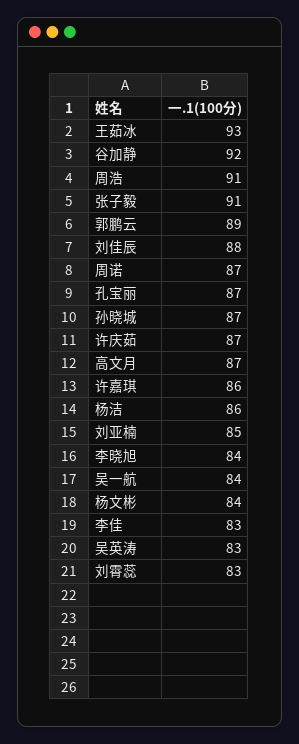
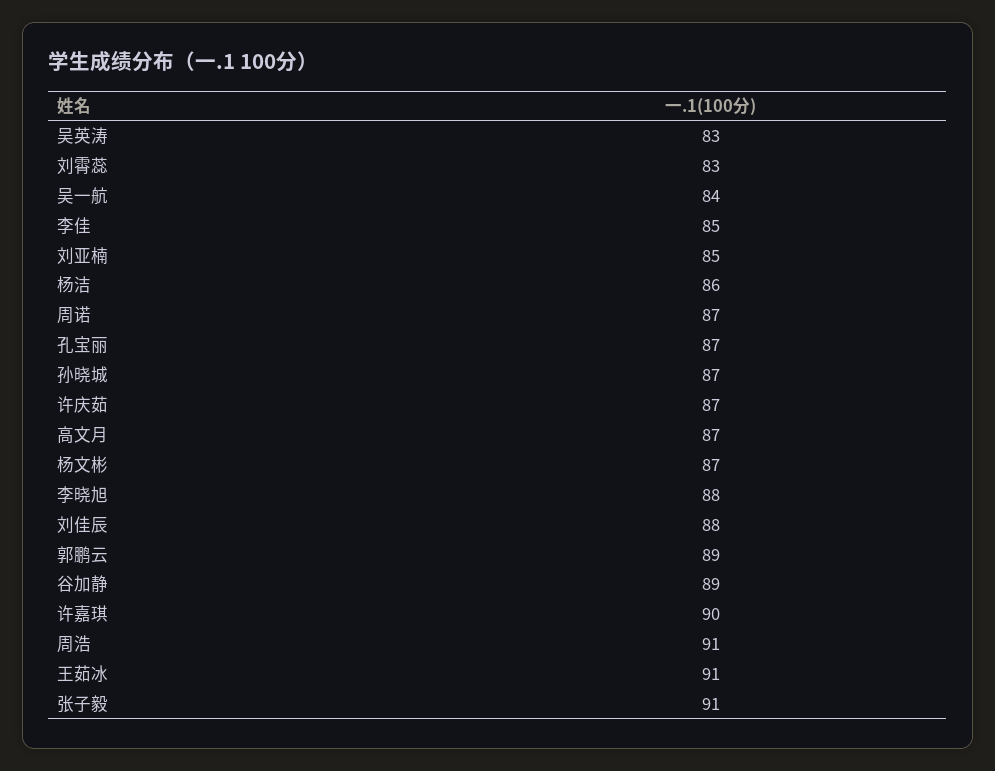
王茹冰: 93 -> 91
谷加静: 92 -> 89
许嘉琪: 86 -> 90
李晓旭: 84 -> 88
杨文彬: 84 -> 87
李佳: 83 -> 85

